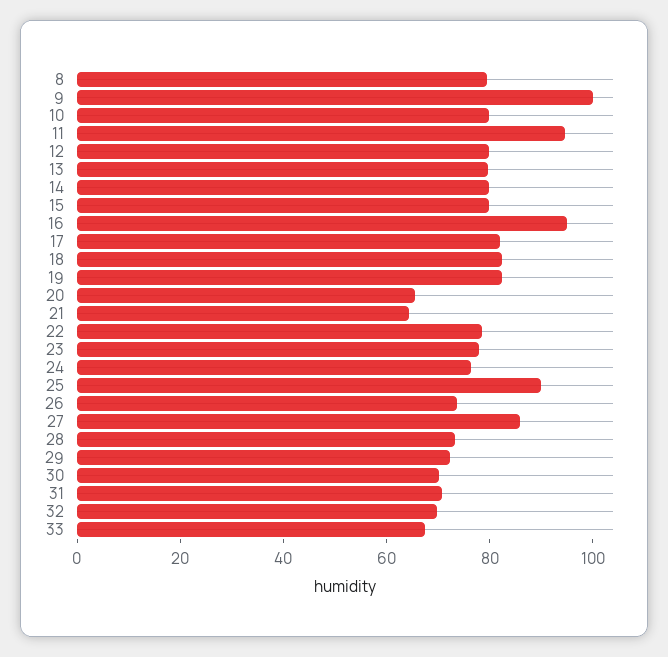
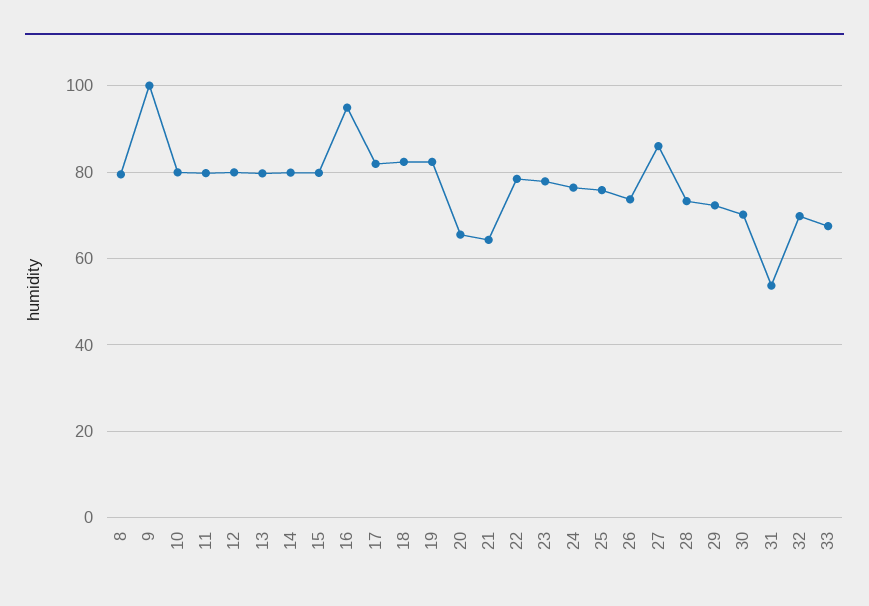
11: 95 -> 80
25: 90 -> 76
31: 70 -> 54

